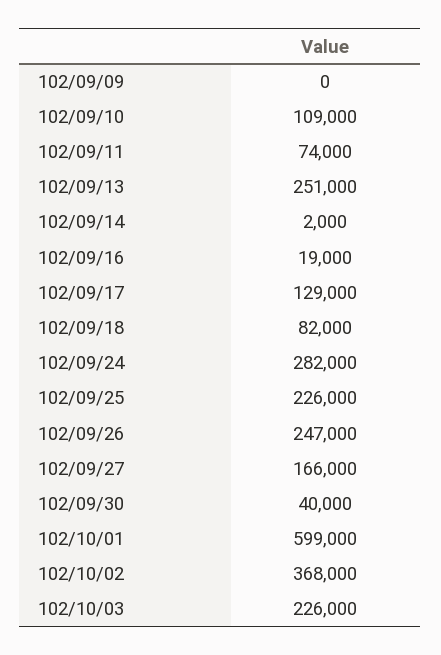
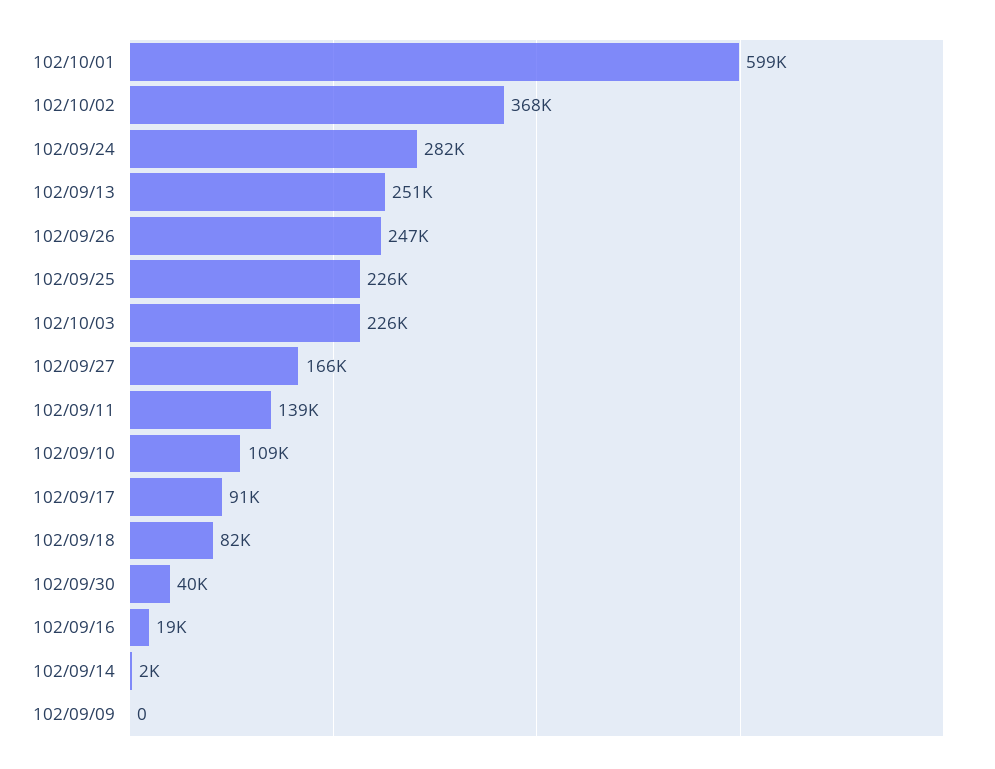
102/09/11: 74000 -> 139000
102/09/17: 129000 -> 91000

